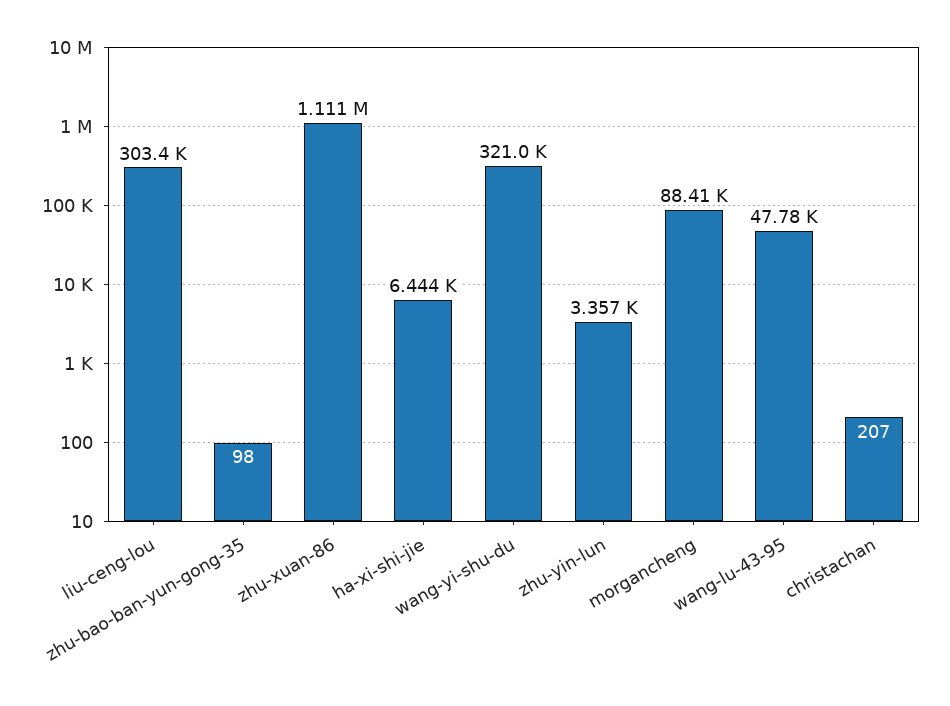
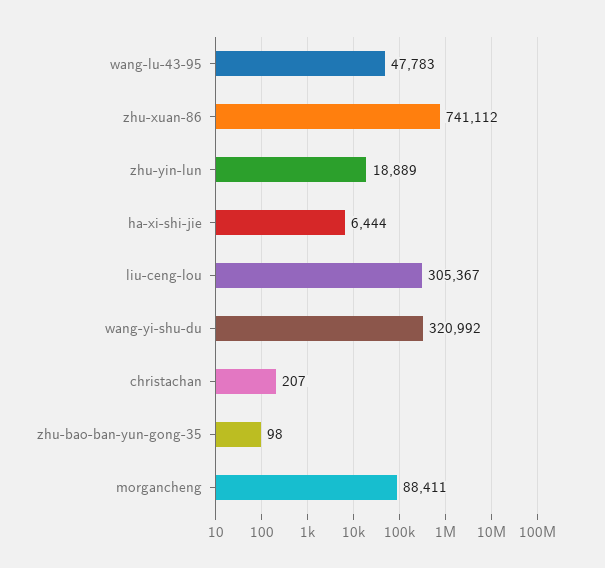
liu-ceng-lou: 303400 -> 305367
zhu-xuan-86: 1111000 -> 741112
zhu-yin-lun: 3357 -> 18889

